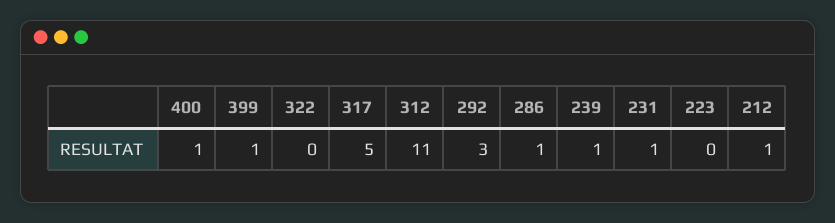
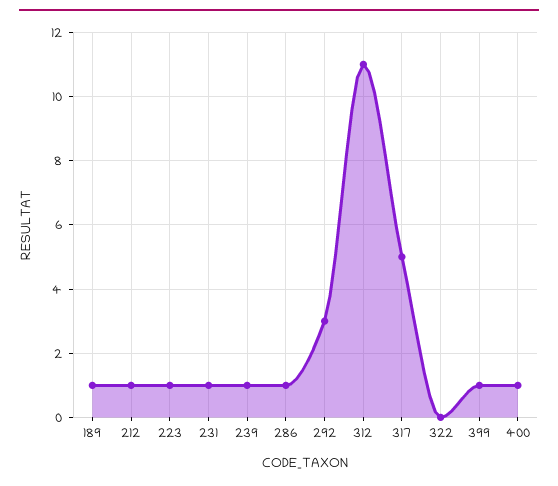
223: 0 -> 1
189: none -> 1

